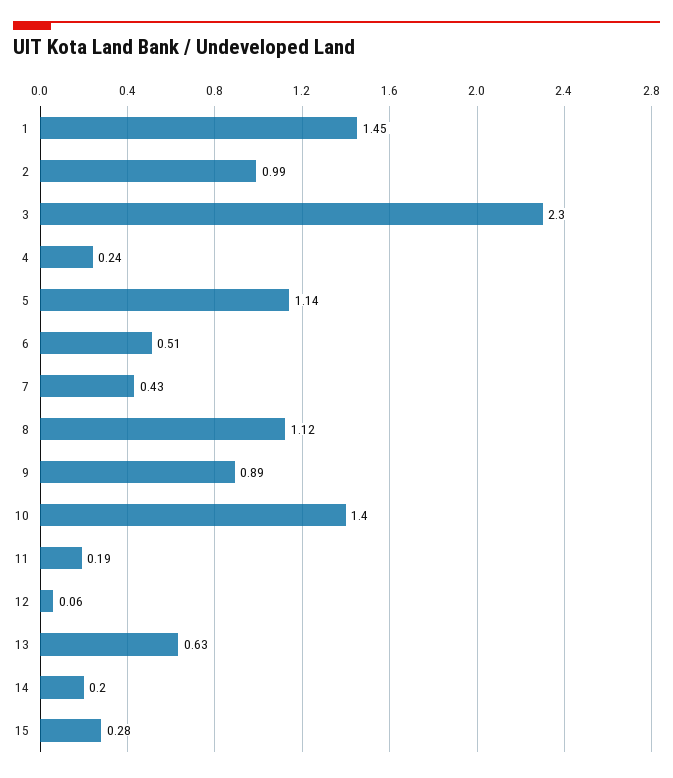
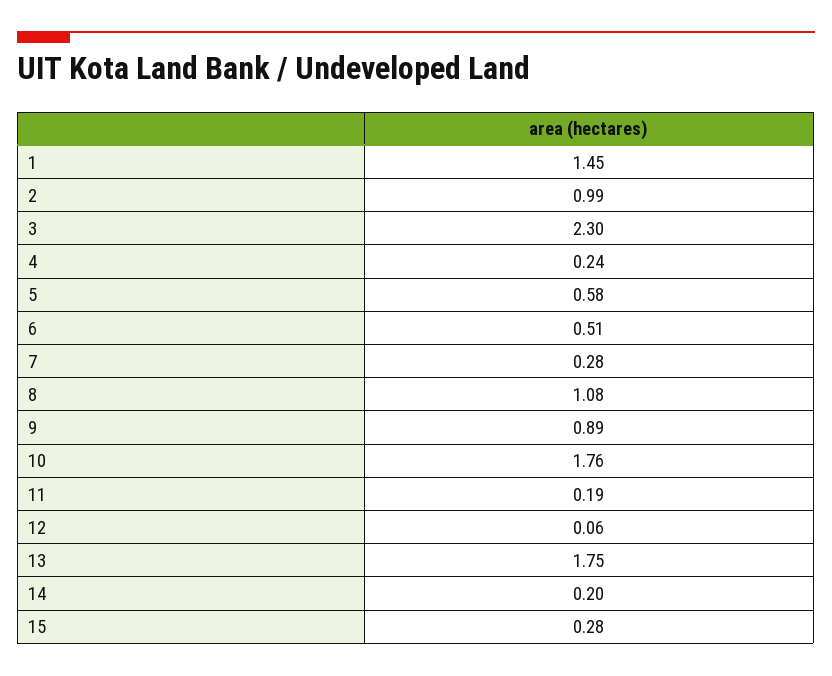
5: 1.14 -> 0.58
7: 0.43 -> 0.28
8: 1.12 -> 1.08
10: 1.4 -> 1.76
13: 0.63 -> 1.75

